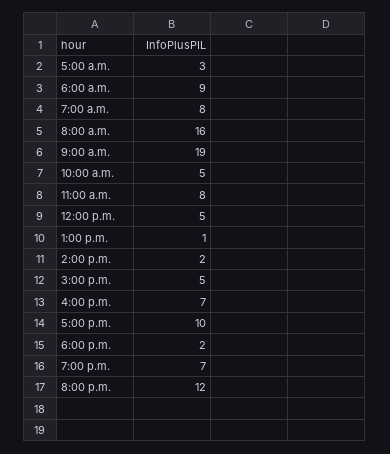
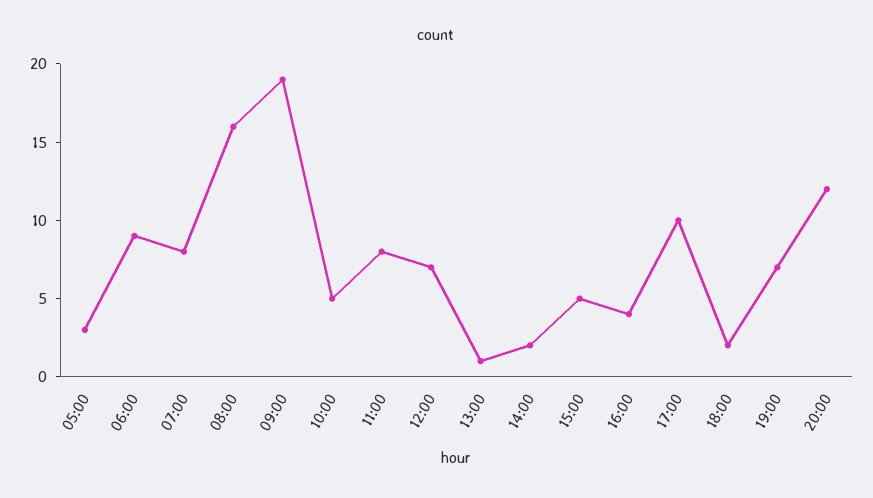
12:00 p.m.: 5 -> 7
4:00 p.m.: 7 -> 4

